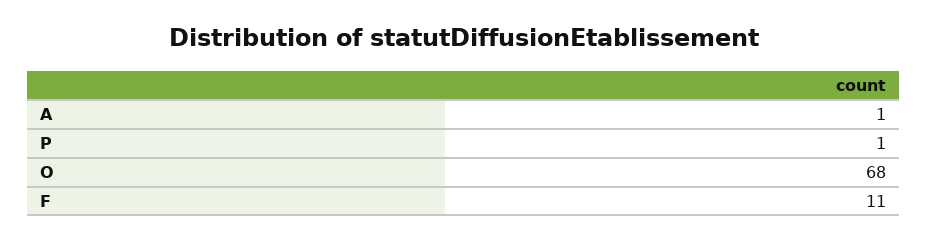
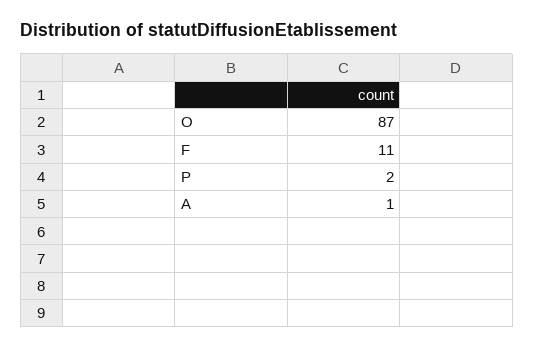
P: 1 -> 2
O: 68 -> 87

